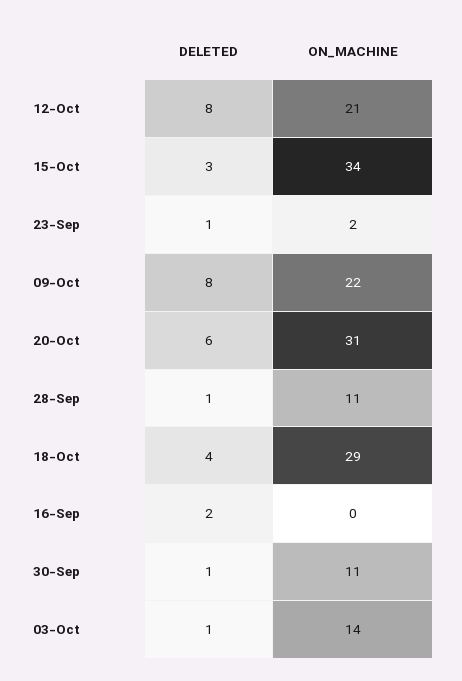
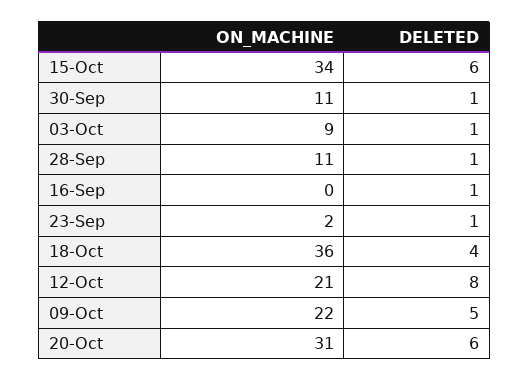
DELETED, 15-Oct: 3 -> 6
DELETED, 09-Oct: 8 -> 5
ON_MACHINE, 18-Oct: 29 -> 36
DELETED, 16-Sep: 2 -> 1
ON_MACHINE, 03-Oct: 14 -> 9

